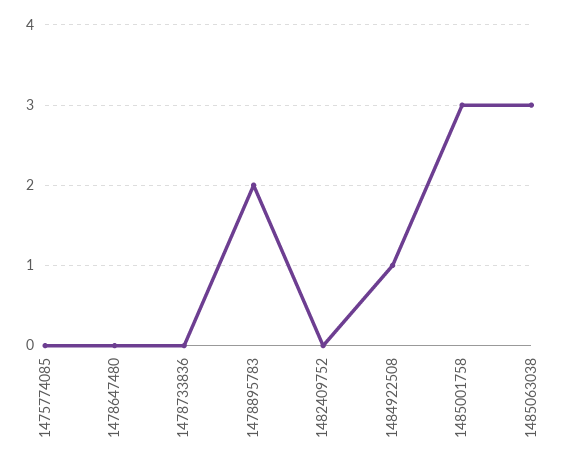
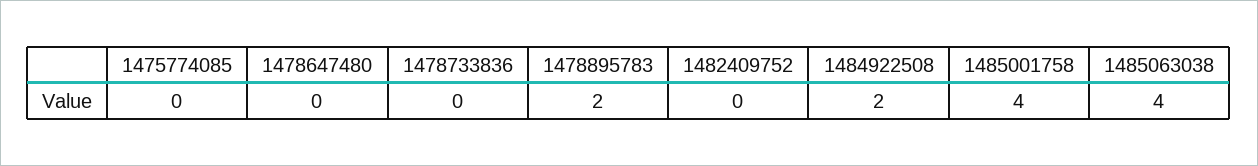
1484922508: 1 -> 2
1485001758: 3 -> 4
1485063038: 3 -> 4

